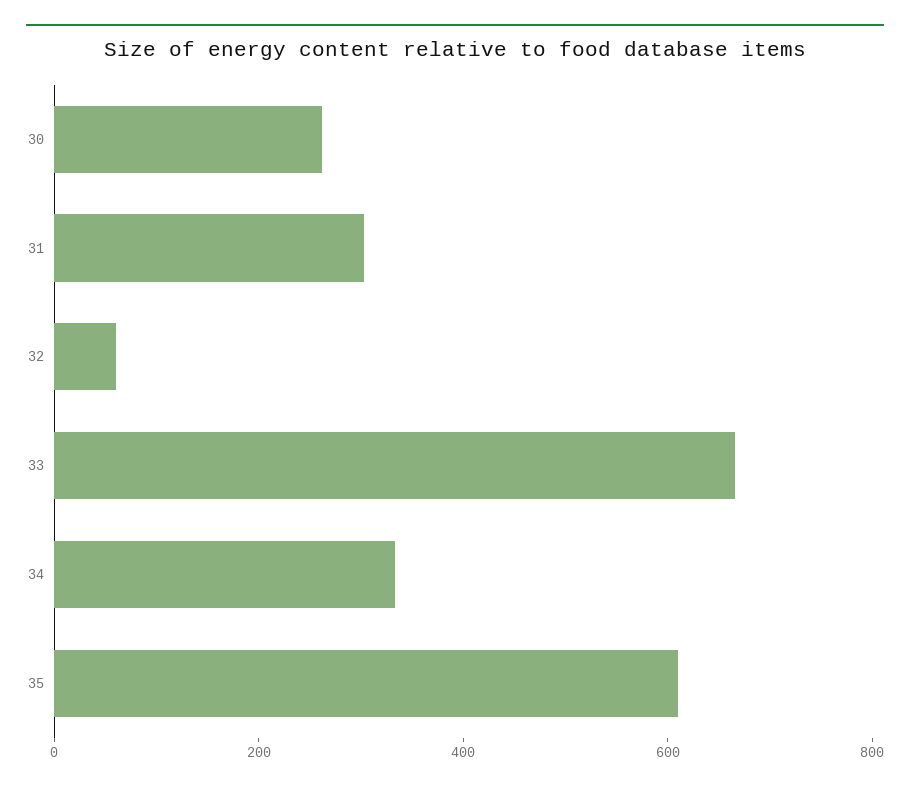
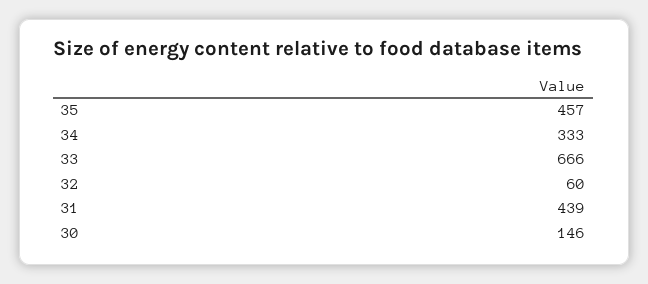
30: 250 -> 146
31: 300 -> 439
35: 600 -> 457

